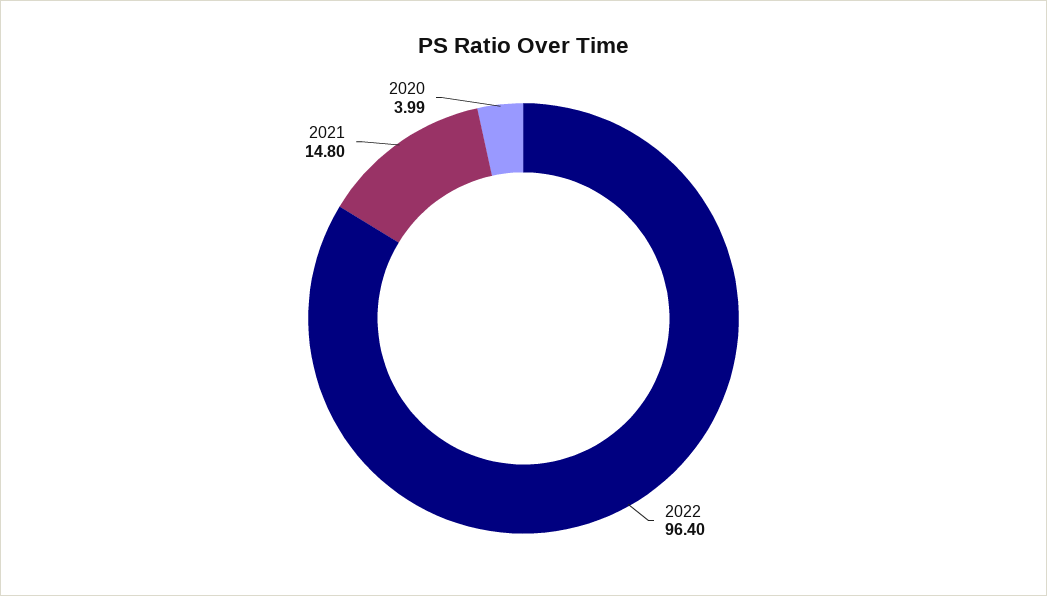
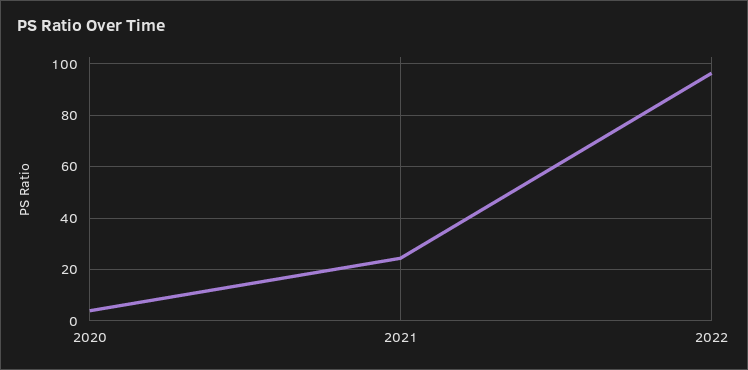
2021: 14.8 -> 25

